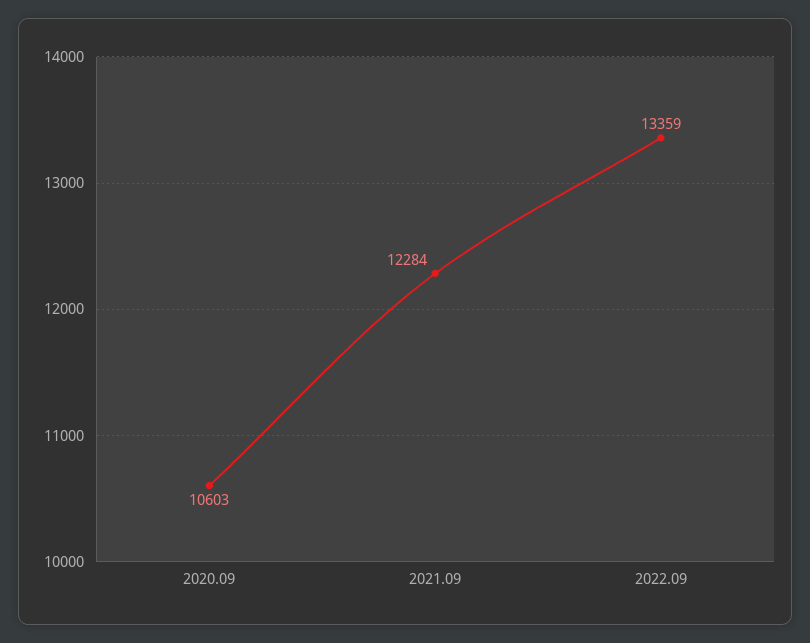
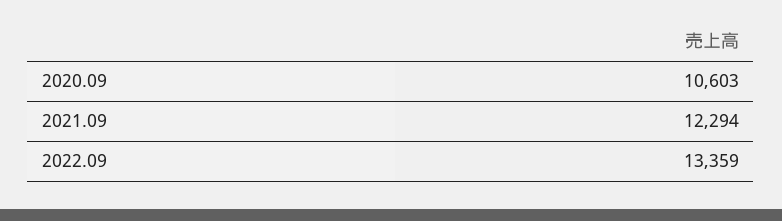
2021.09: 12284 -> 12294

